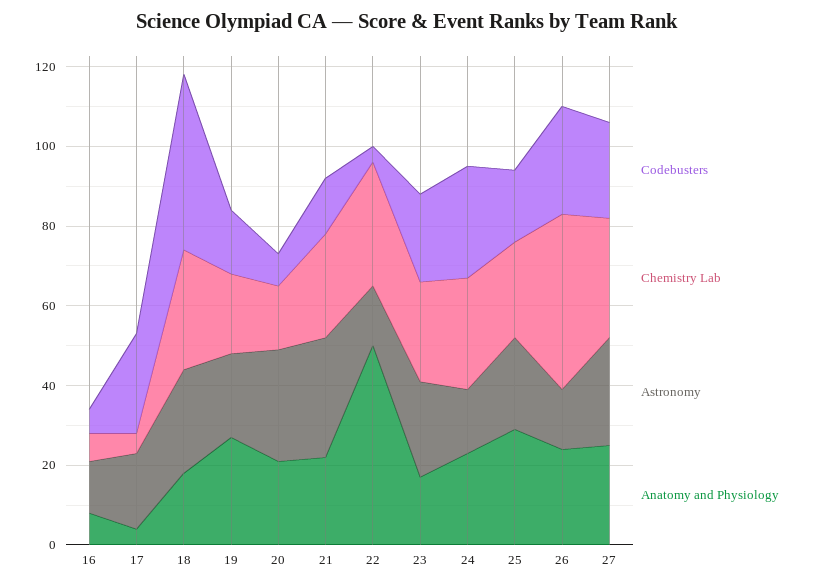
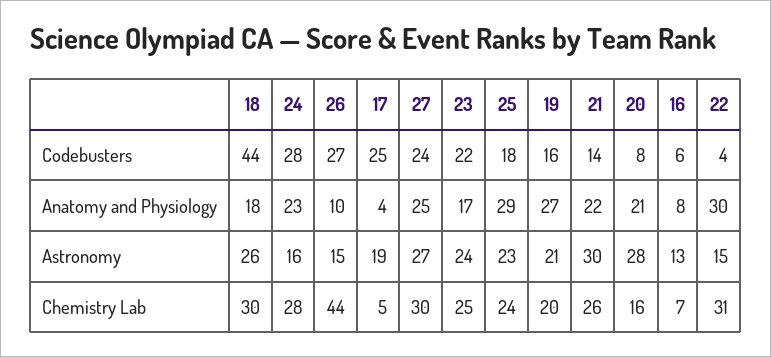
Anatomy and Physiology, 22: 50 -> 30
Anatomy and Physiology, 26: 25 -> 10

